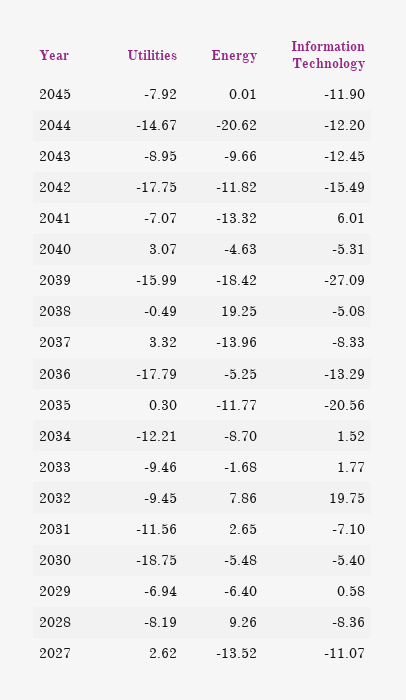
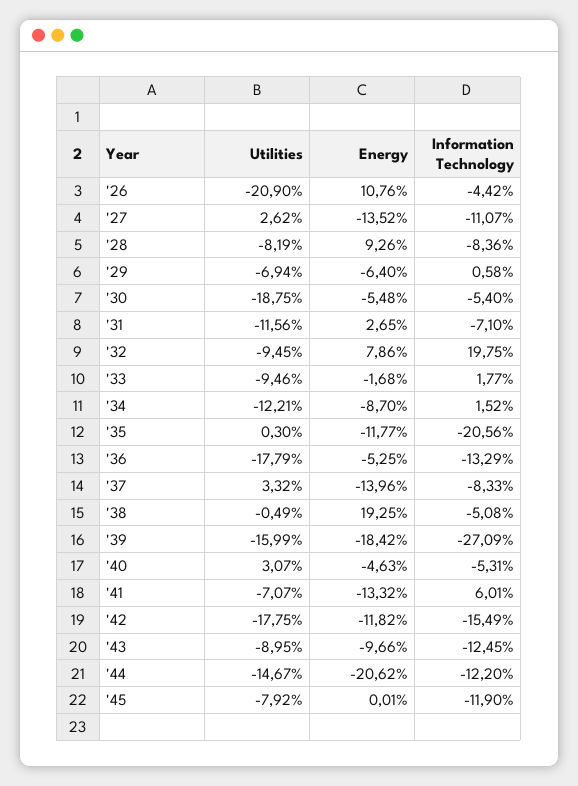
Utilities, '26: none -> -20.9
Energy, '26: none -> 10.76
Information Technology, '26: none -> -4.42

